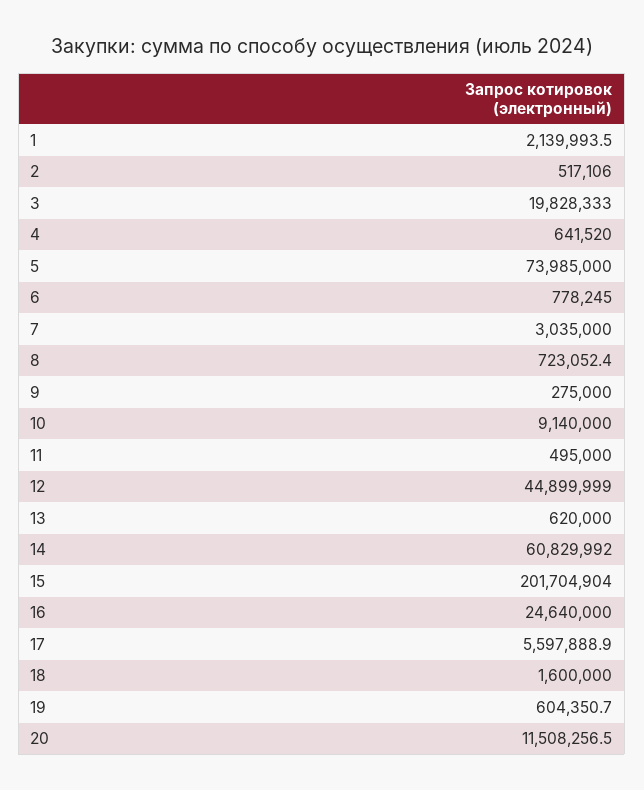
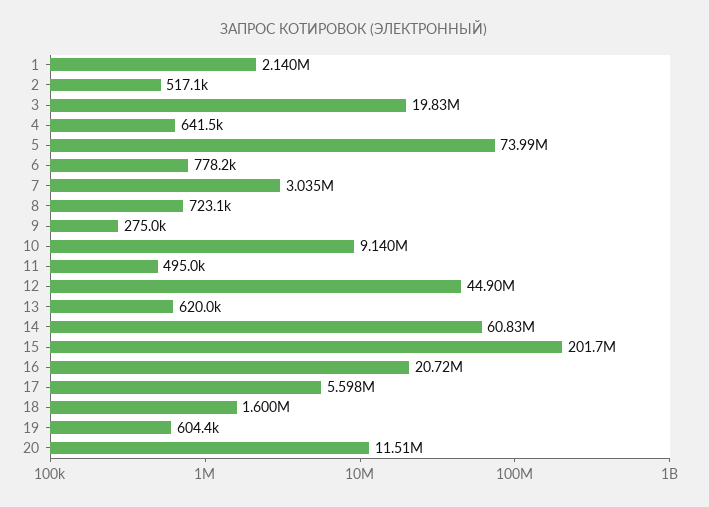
16: 24640000 -> 20720000

